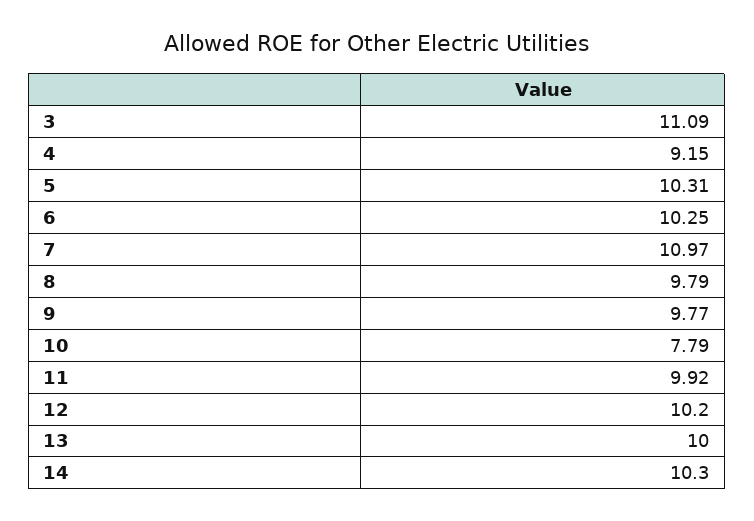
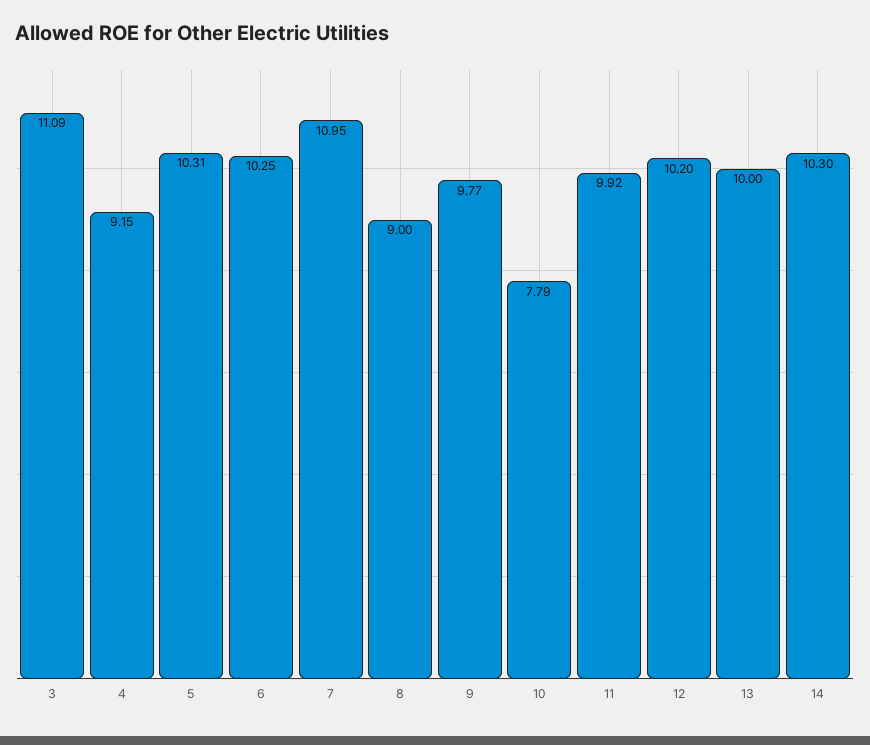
7: 10.97 -> 10.95
8: 9.79 -> 9

